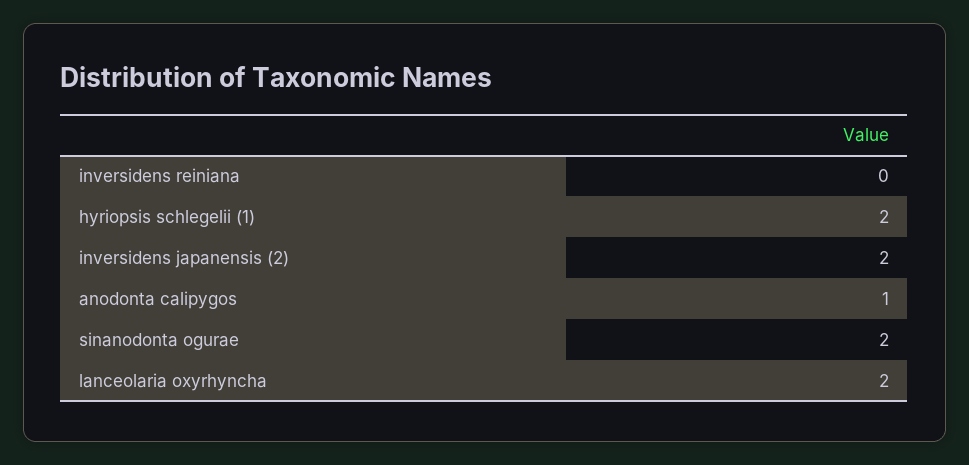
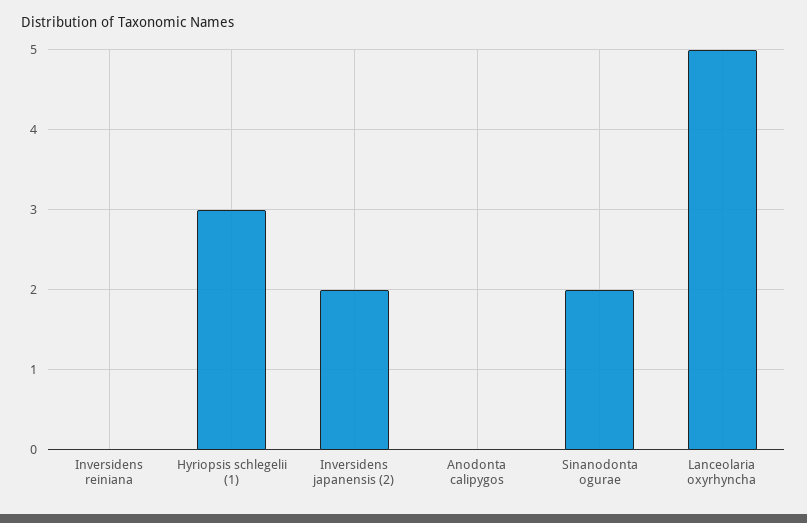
hyriopsis schlegelii (1): 2 -> 3
anodonta calipygos: 1 -> 0
lanceolaria oxyrhyncha: 2 -> 5

